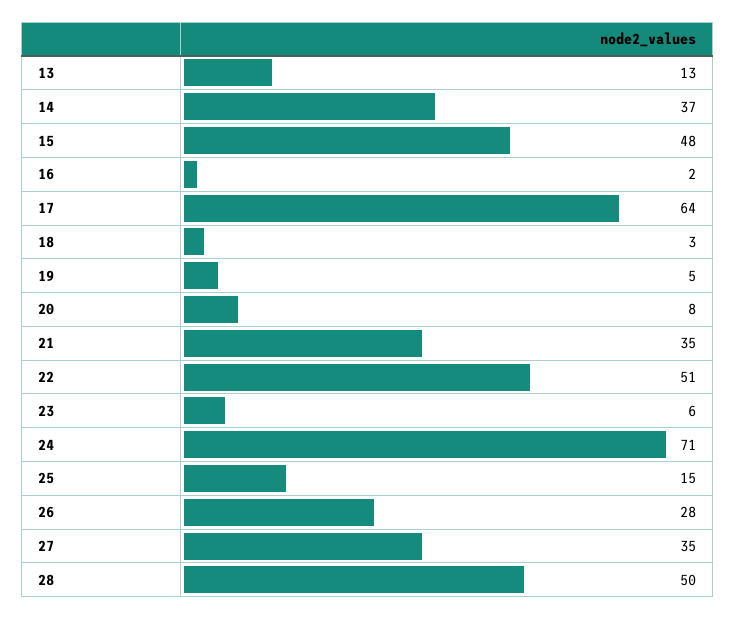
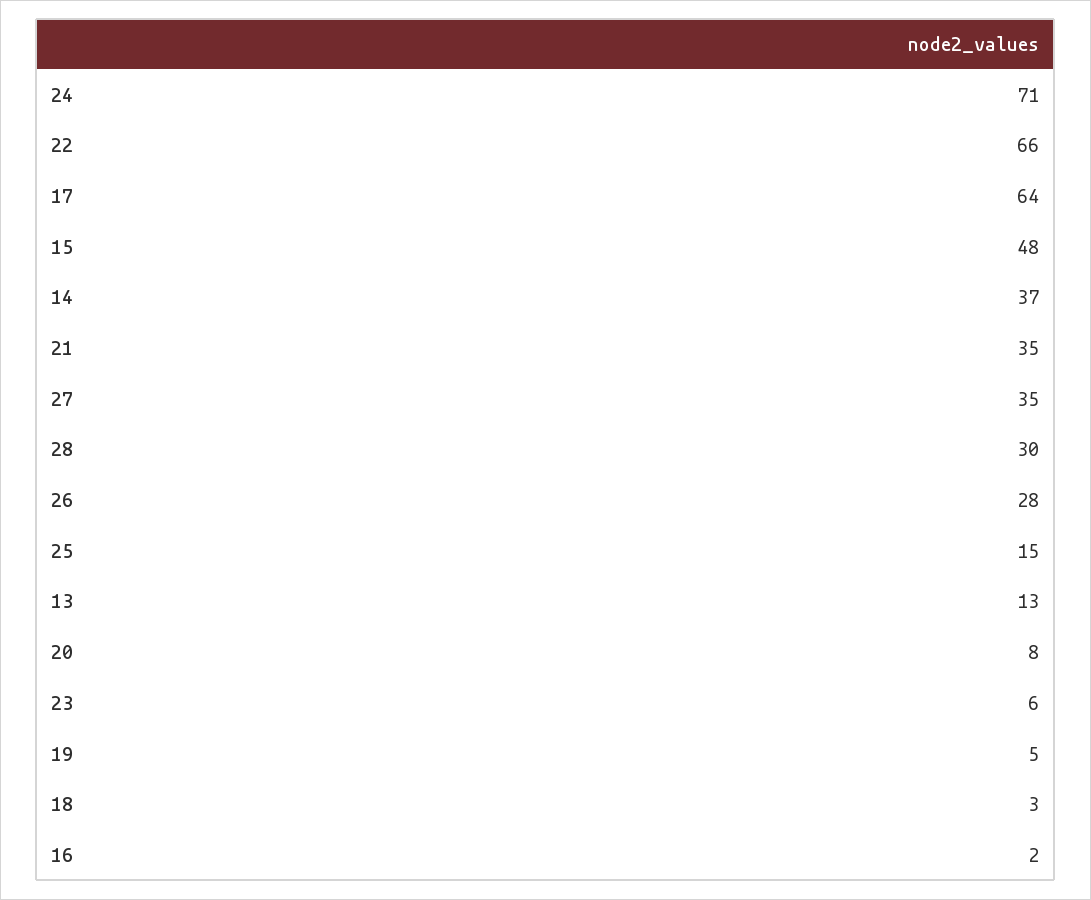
22: 51 -> 66
28: 50 -> 30

